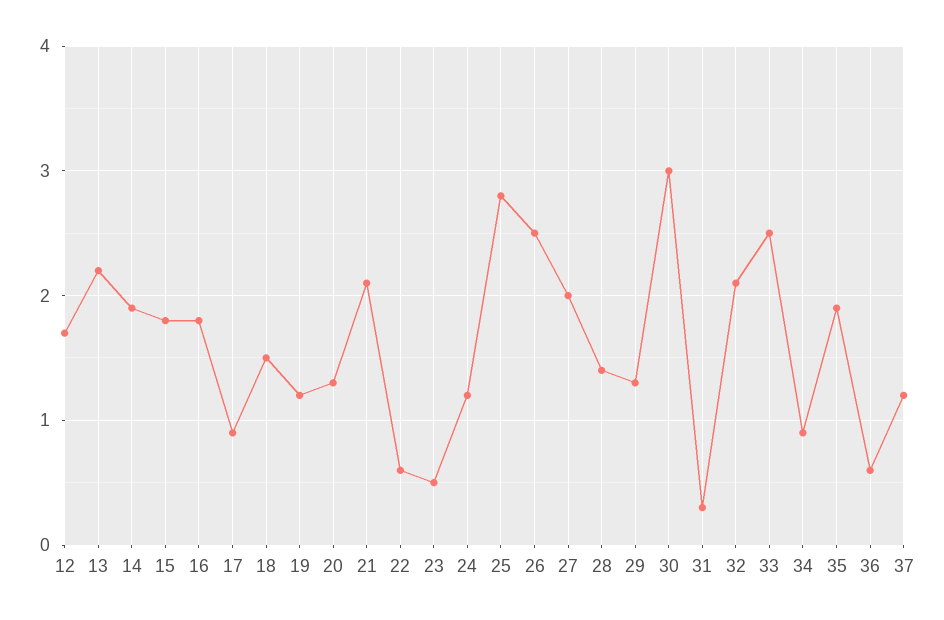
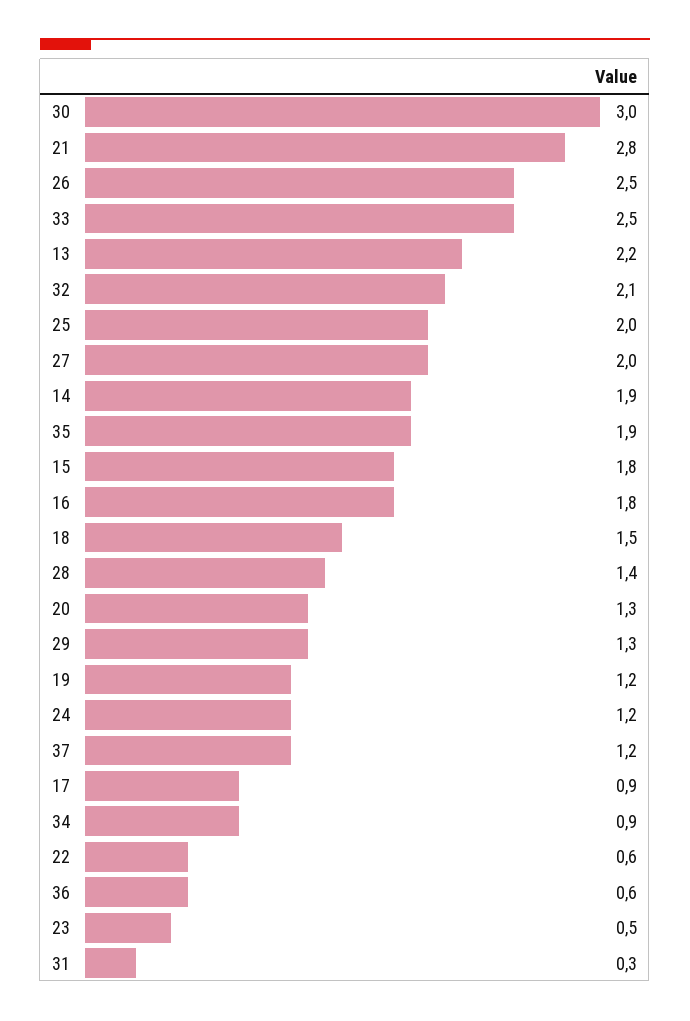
12: 1.7 -> none
21: 2.1 -> 2.8
25: 2.8 -> 2

